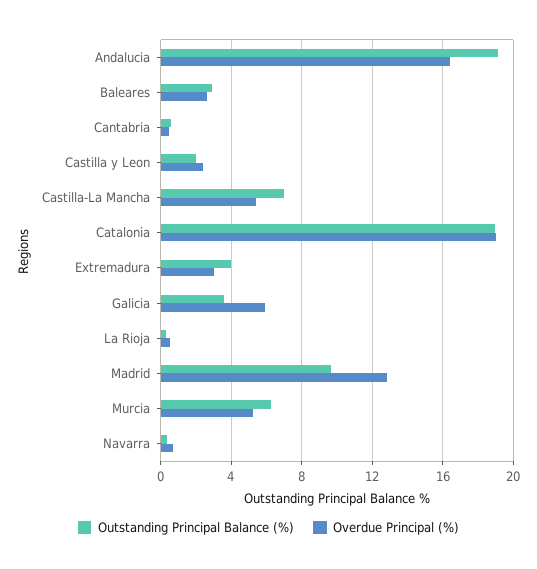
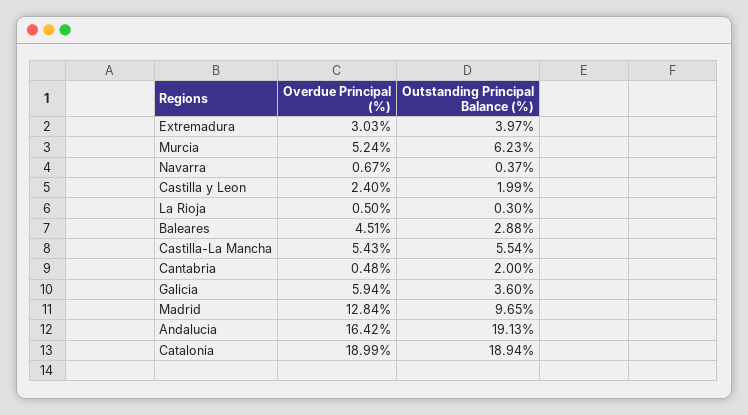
Overdue Principal (%), Baleares: 2.5 -> 4.51
Outstanding Principal Balance (%), Cantabria: 0.5 -> 2
Outstanding Principal Balance (%), Castilla-La Mancha: 7 -> 5.54

